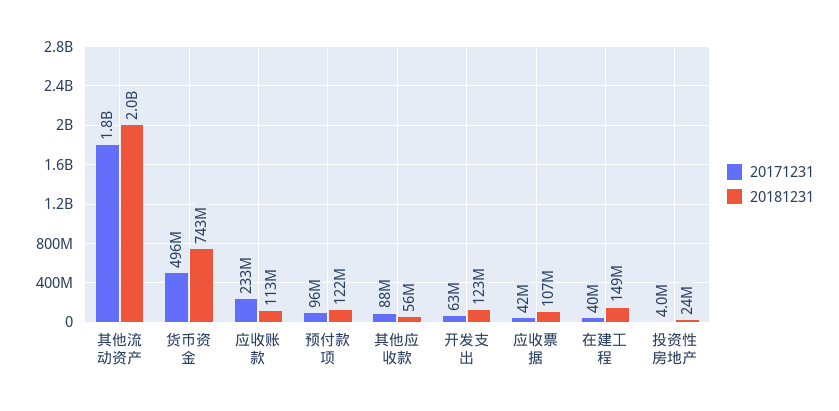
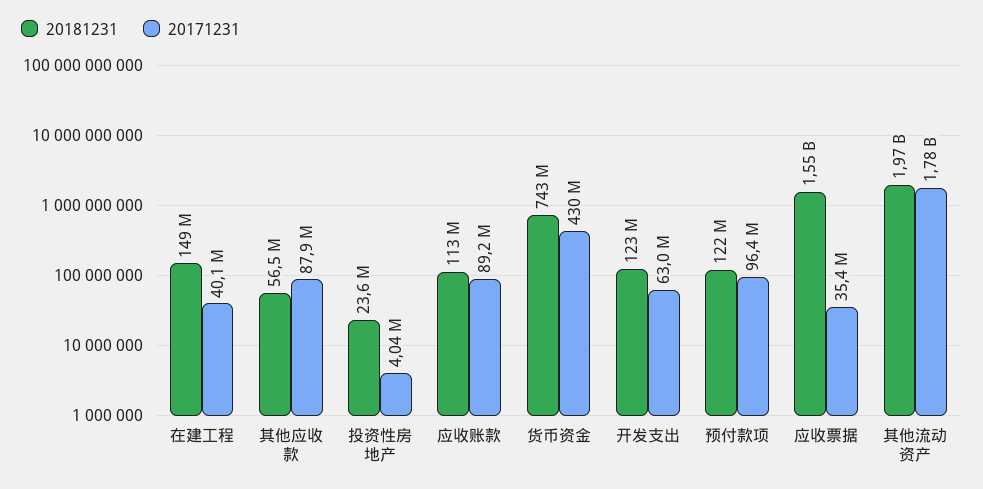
20171231, 货币资金: 496000000 -> 430000000
20171231, 应收账款: 233000000 -> 89200000
20171231, 应收票据: 42000000 -> 35400000
20181231, 应收票据: 107000000 -> 1550000000

